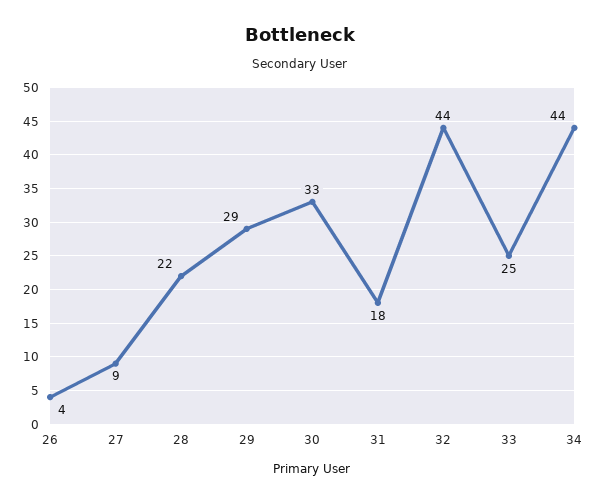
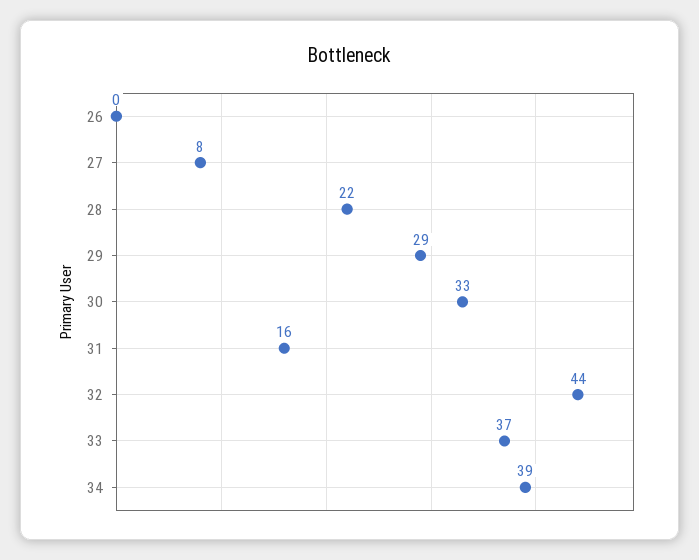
26: 4 -> 0
27: 9 -> 8
31: 18 -> 16
33: 25 -> 37
34: 44 -> 39

